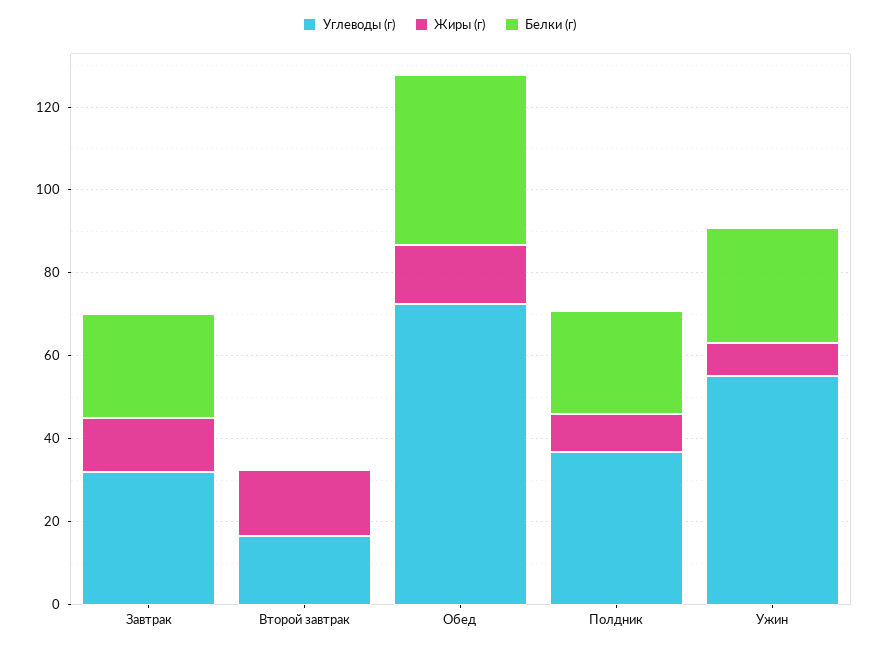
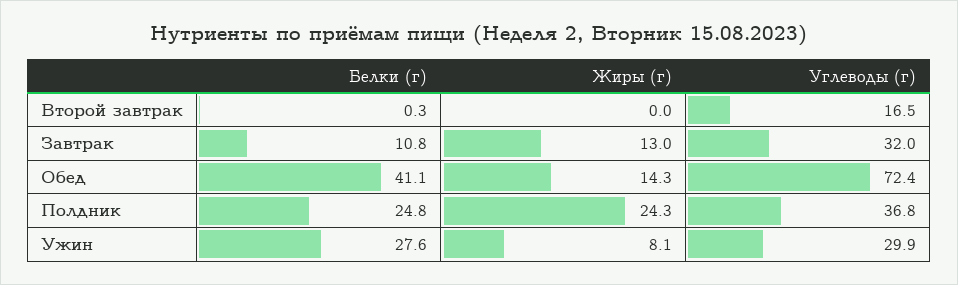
Белки (г), Завтрак: 25 -> 10.8
Жиры (г), Второй завтрак: 15 -> 0
Жиры (г), Полдник: 10 -> 24.3
Углеводы (г), Ужин: 55 -> 29.9

